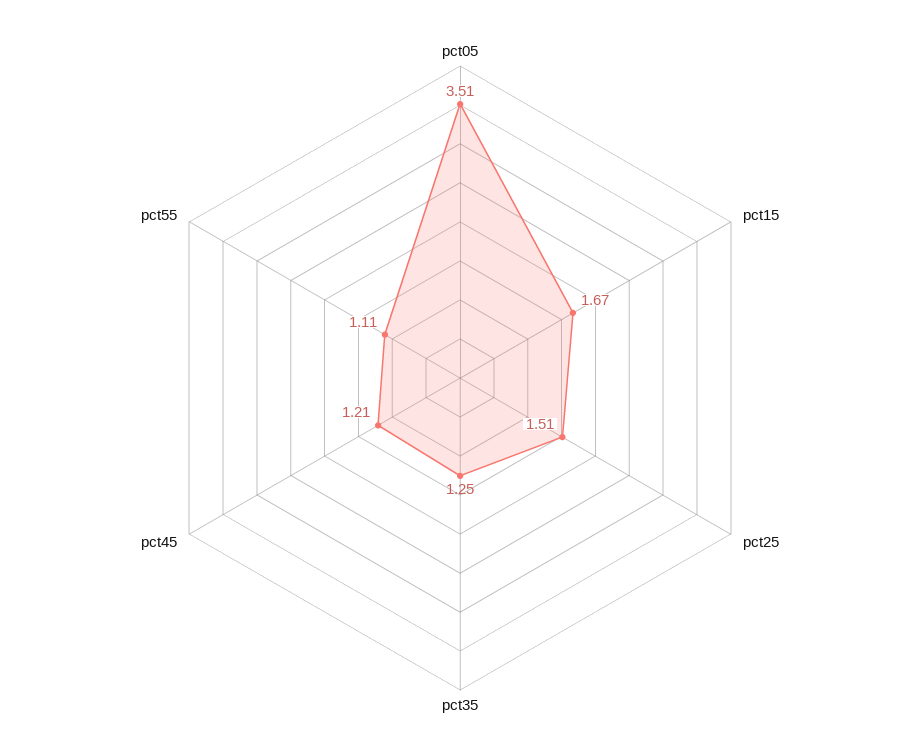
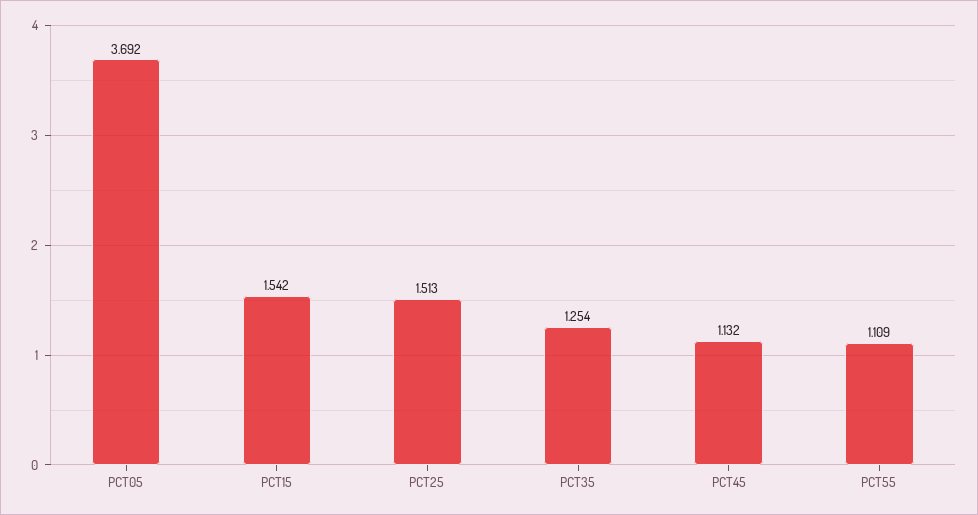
pct05: 3.51 -> 3.692
pct15: 1.67 -> 1.542
pct45: 1.21 -> 1.132

